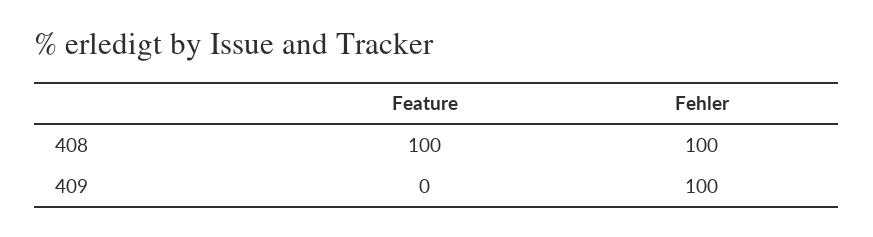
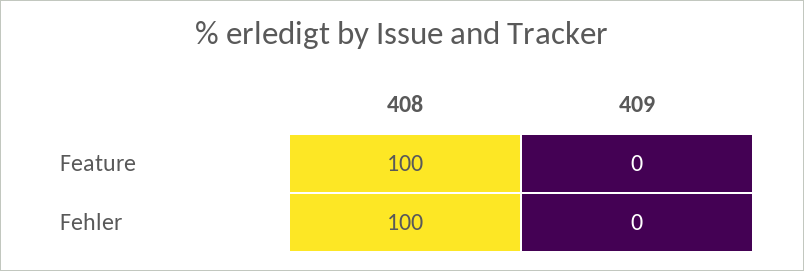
Fehler, 409: 100 -> 0

